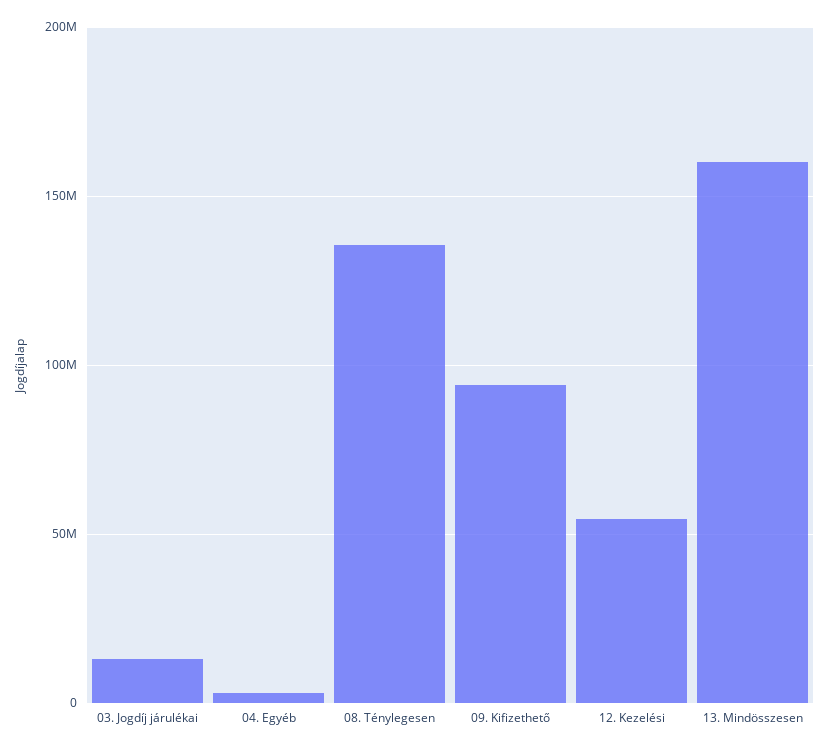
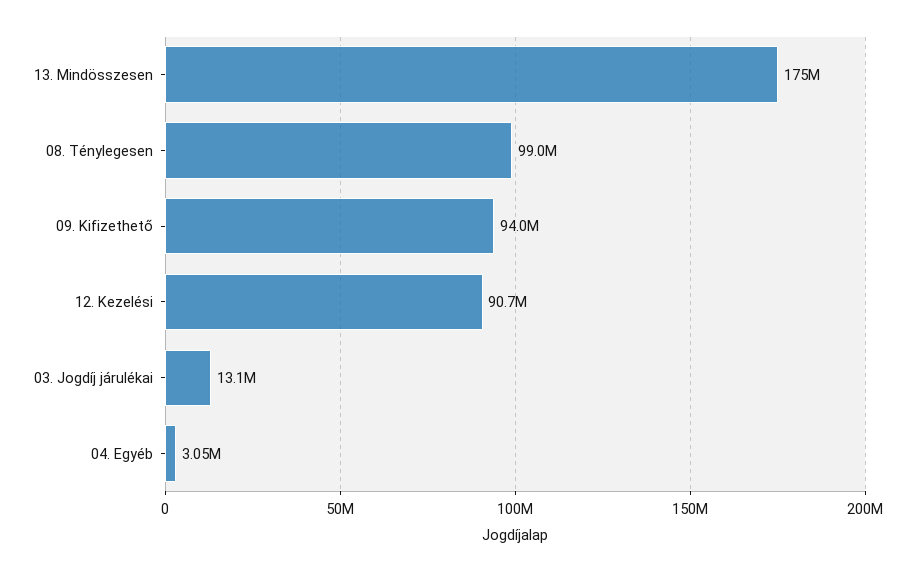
08. Ténylegesen: 135000000 -> 99000000
12. Kezelési: 55000000 -> 90700000
13. Mindösszesen: 160000000 -> 175000000

